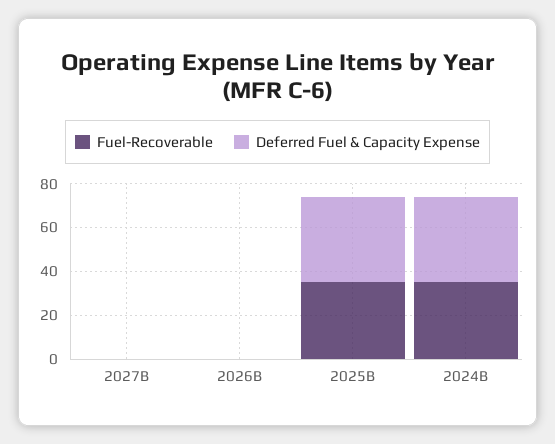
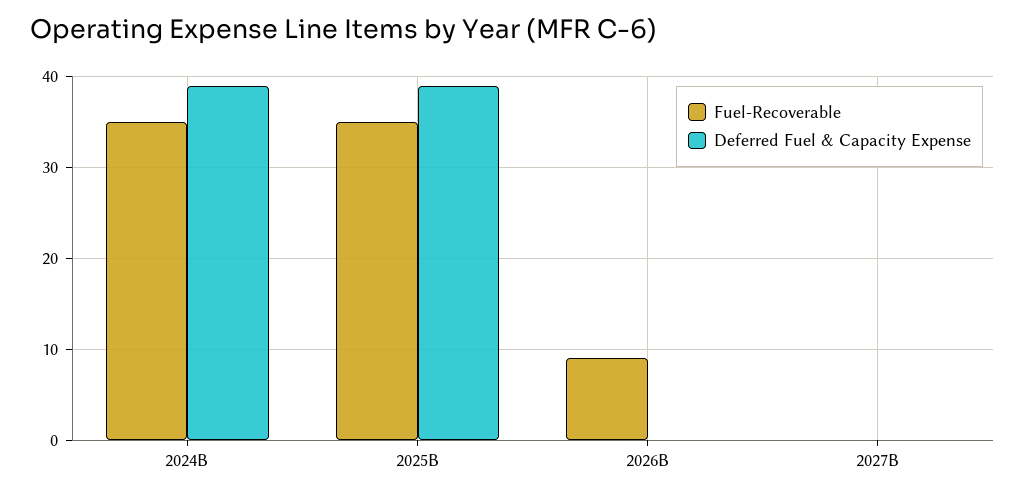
Fuel-Recoverable, 2026B: 0 -> 9

